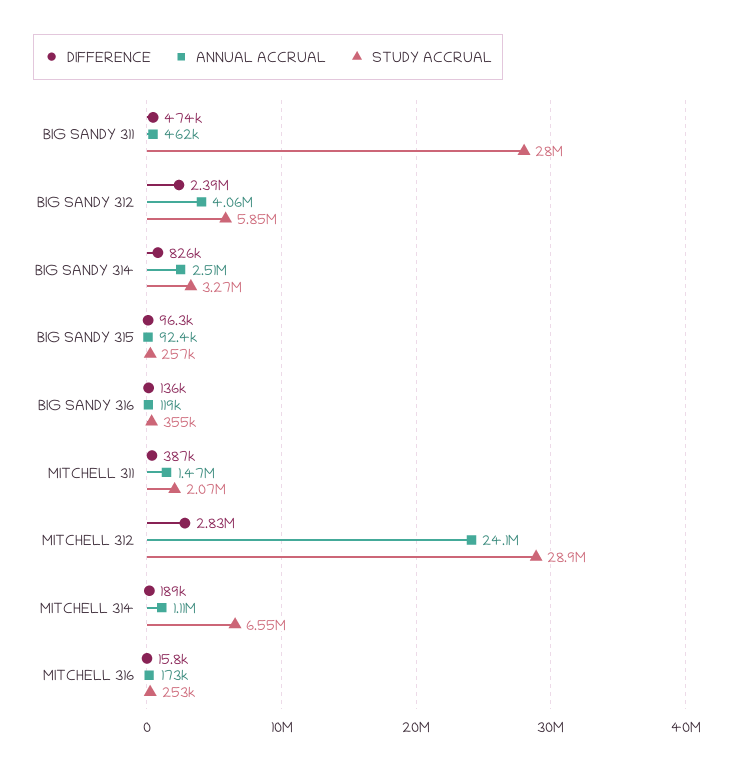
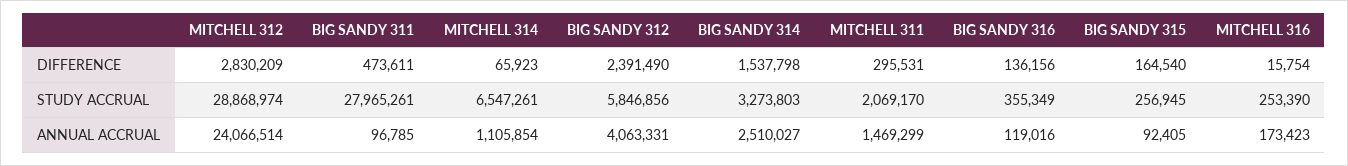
ANNUAL ACCRUAL, BIG SANDY 311: 462000 -> 96785
DIFFERENCE, BIG SANDY 314: 826000 -> 1537798
DIFFERENCE, BIG SANDY 315: 96300 -> 164540
DIFFERENCE, MITCHELL 311: 387000 -> 295531
DIFFERENCE, MITCHELL 314: 189000 -> 65923

